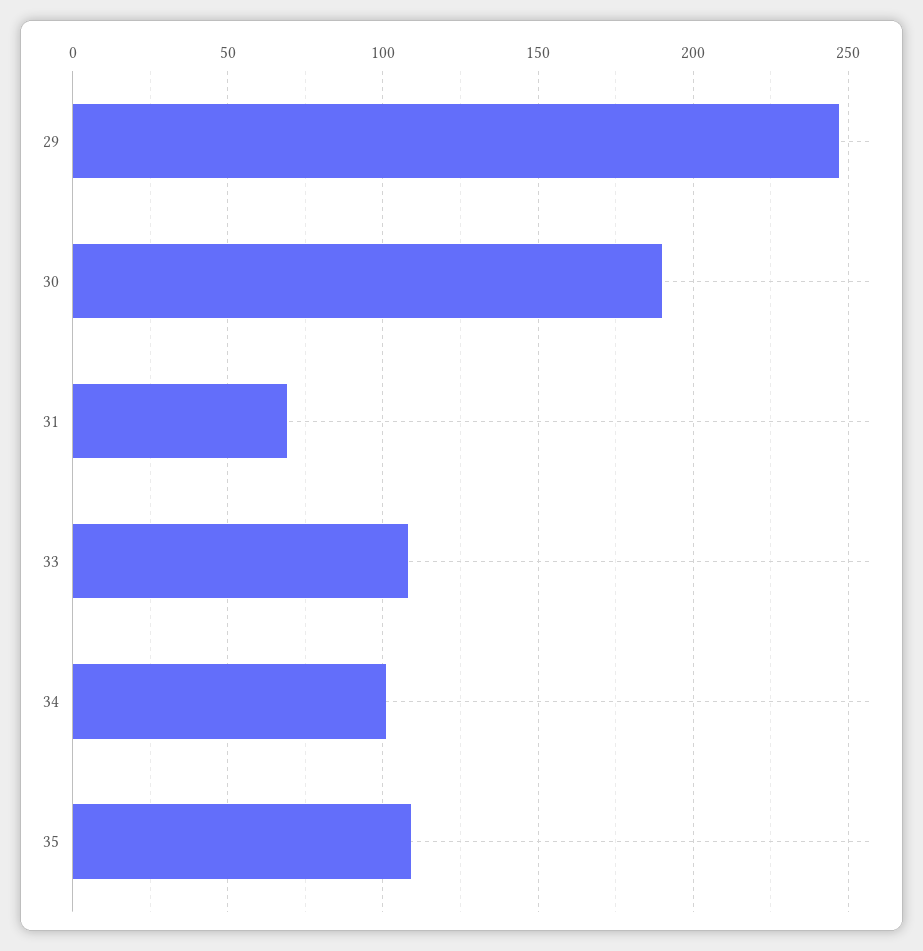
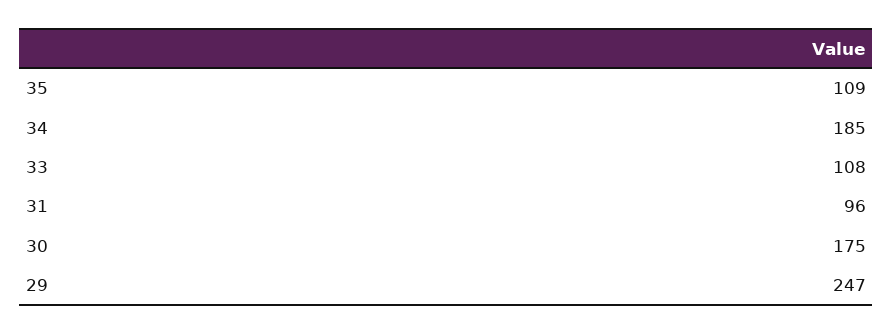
30: 190 -> 175
31: 70 -> 96
34: 100 -> 185

